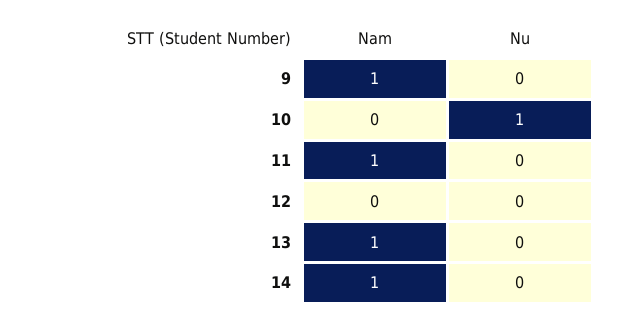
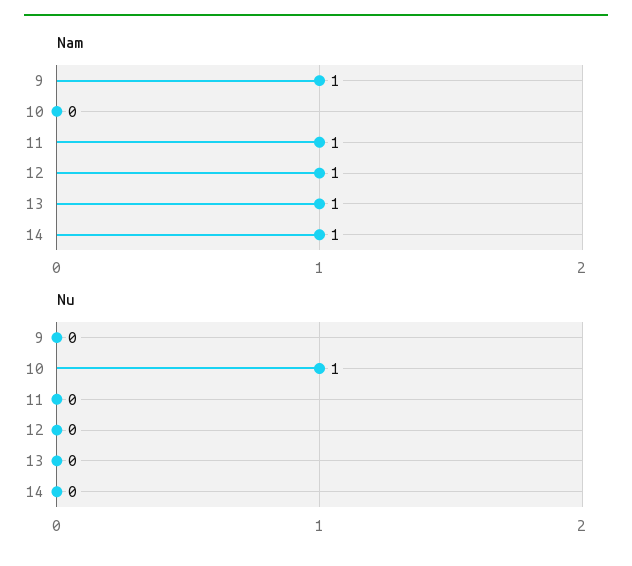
Nam, 12: 0 -> 1

